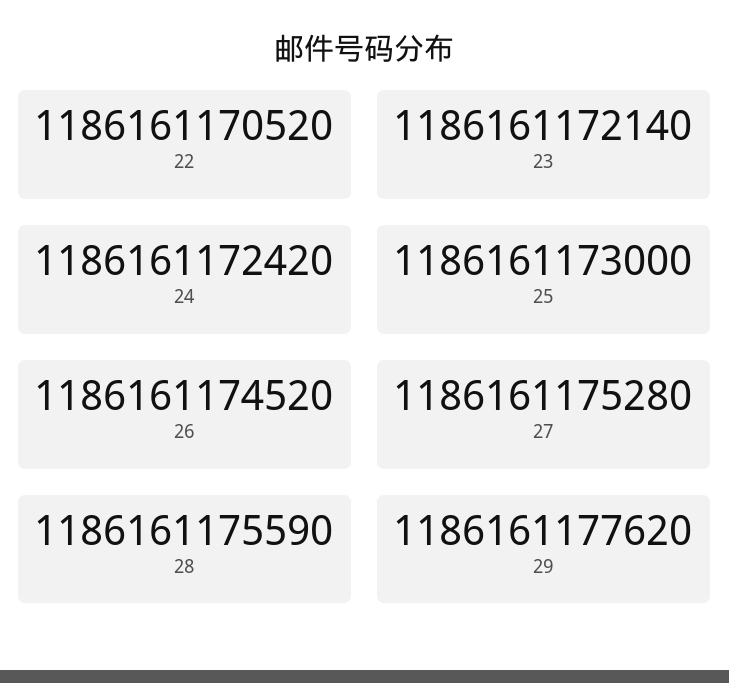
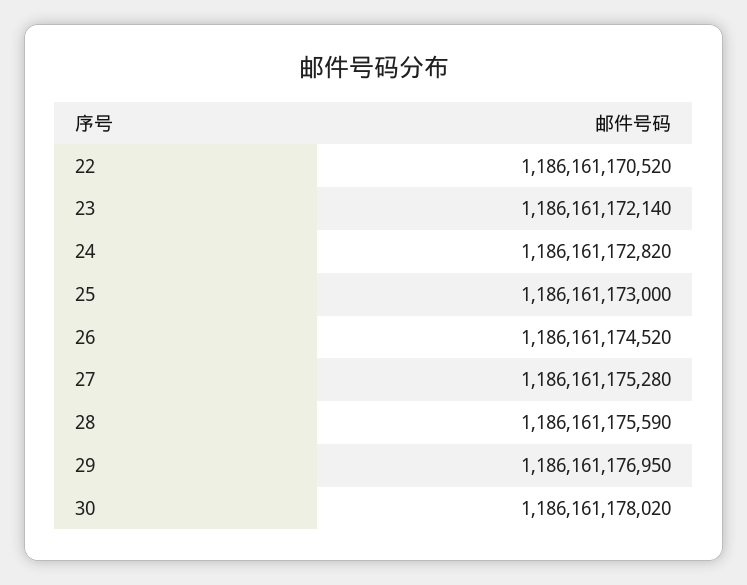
24: 1186161172420 -> 1186161172820
29: 1186161177620 -> 1186161176950
30: none -> 1186161178020

